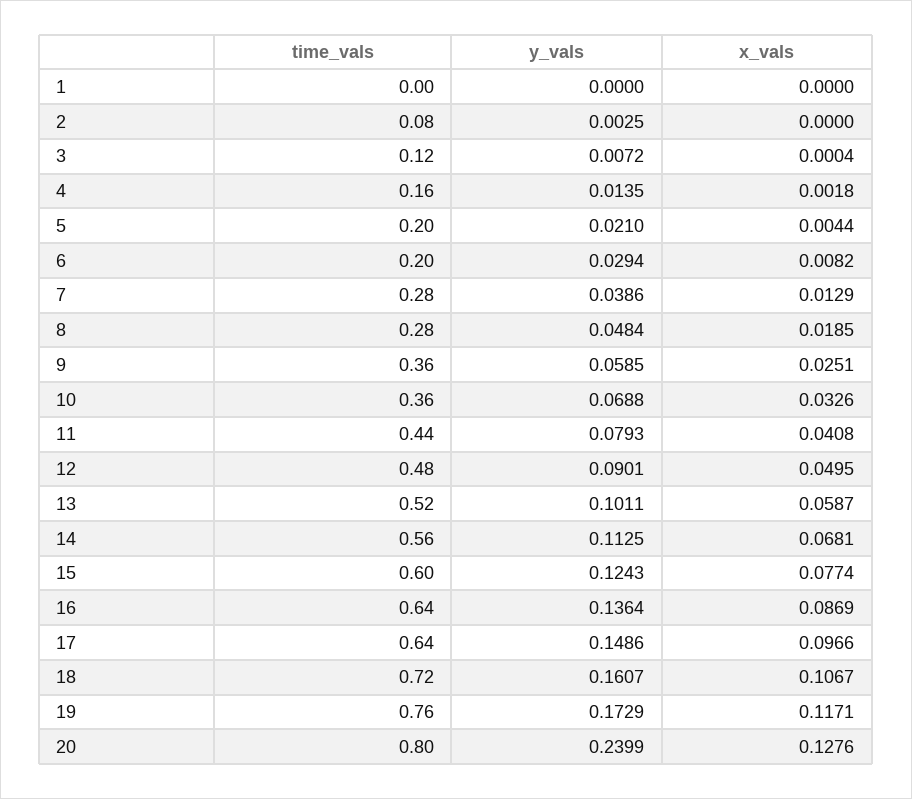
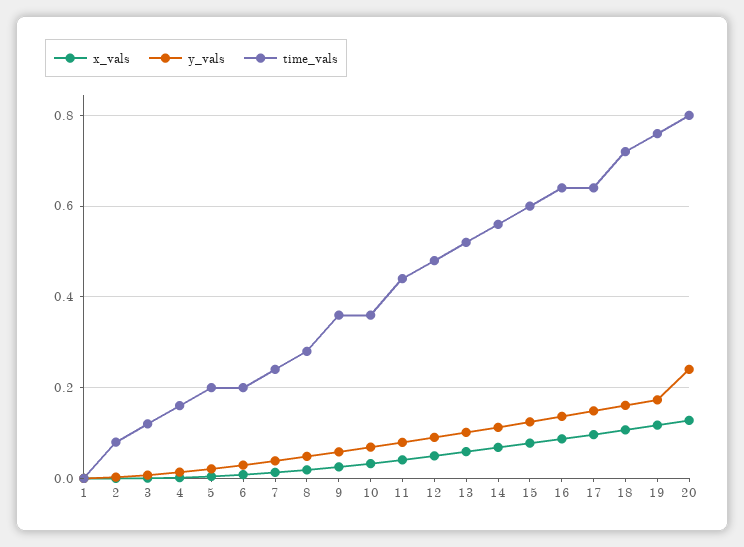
time_vals, 7: 0.28 -> 0.24

